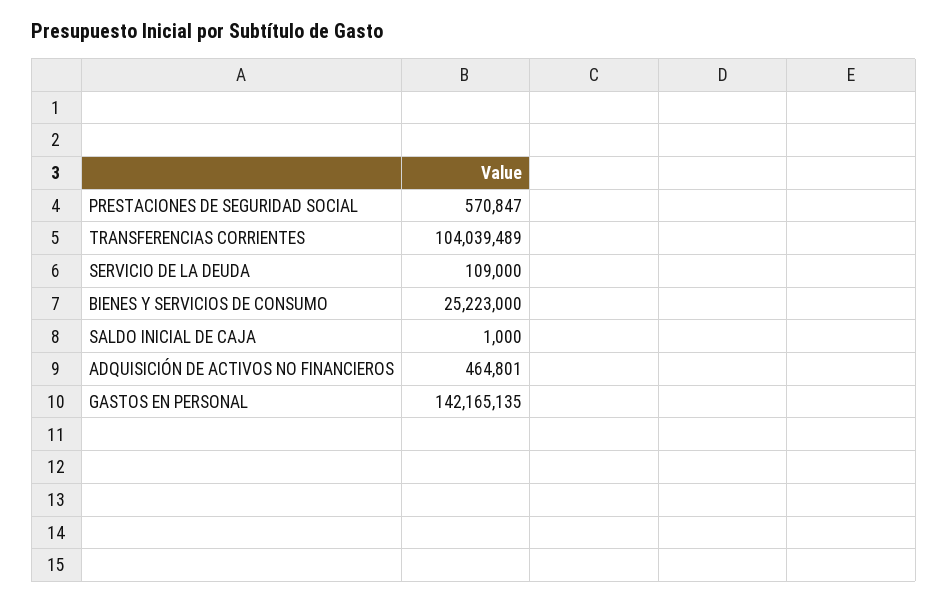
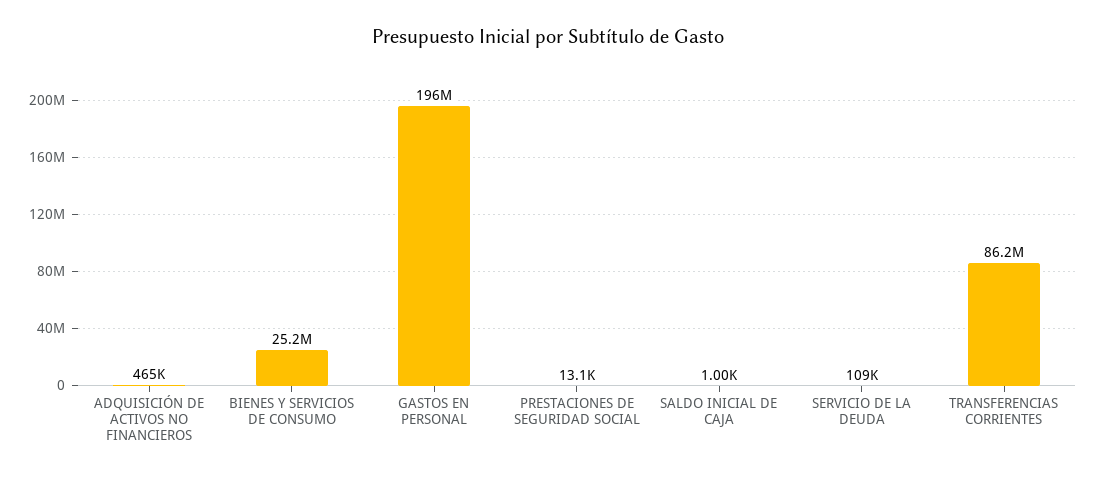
PRESTACIONES DE SEGURIDAD SOCIAL: 570847 -> 13100
TRANSFERENCIAS CORRIENTES: 104039489 -> 86200000
GASTOS EN PERSONAL: 142165135 -> 196000000

